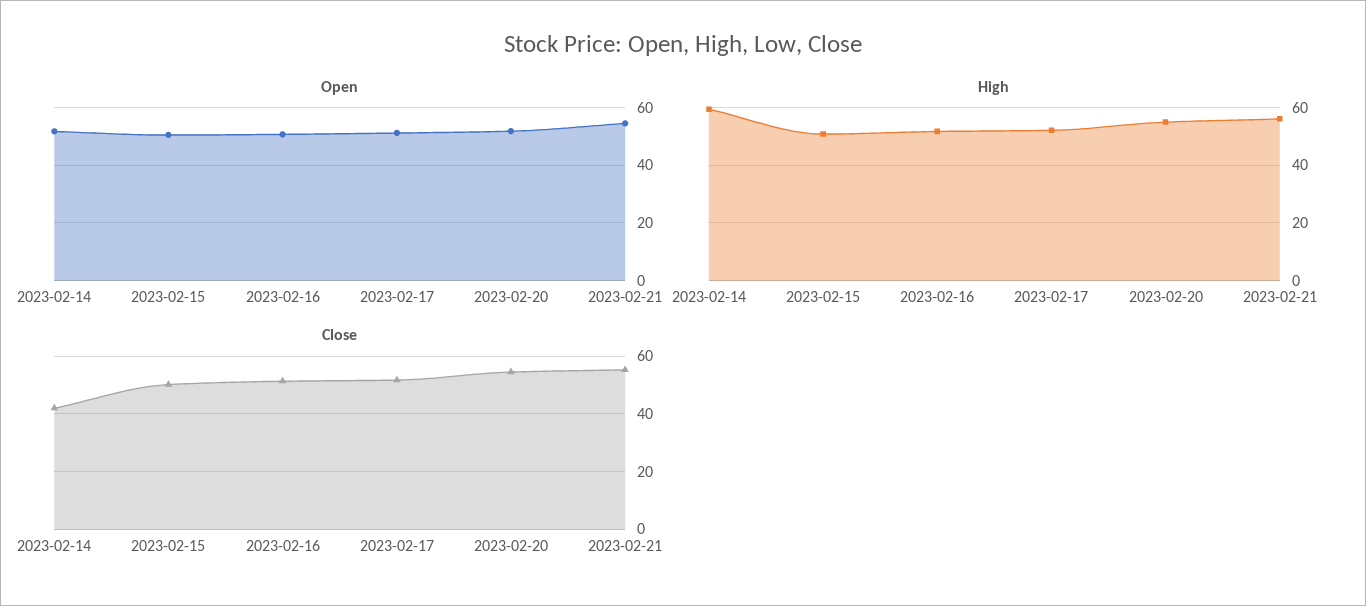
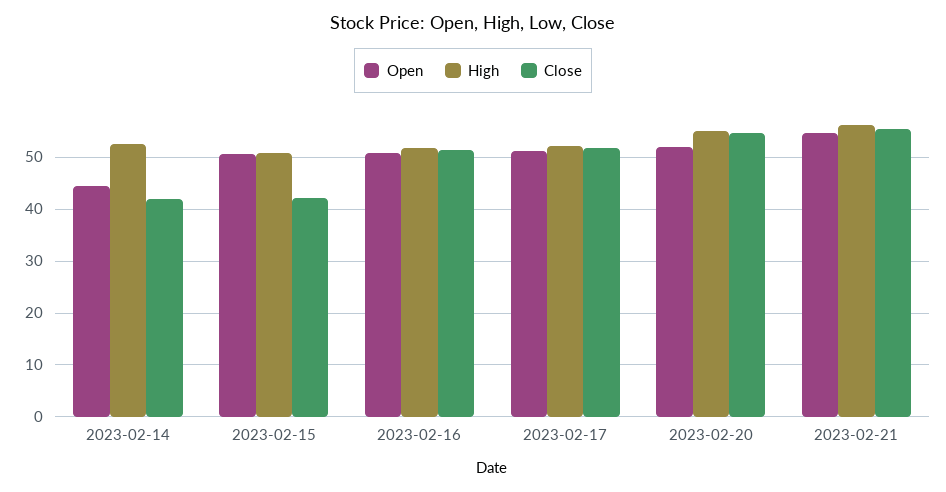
Open, 2023-02-14: 52.5 -> 44
High, 2023-02-14: 60 -> 52
Close, 2023-02-15: 50 -> 42

